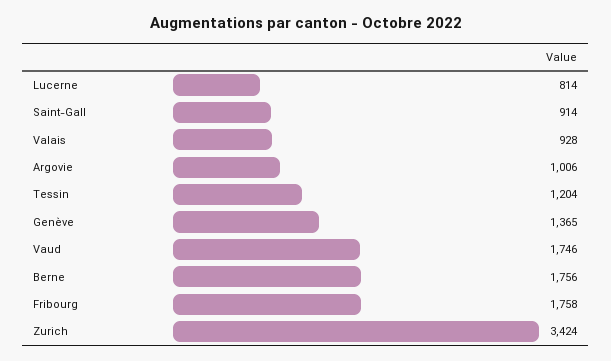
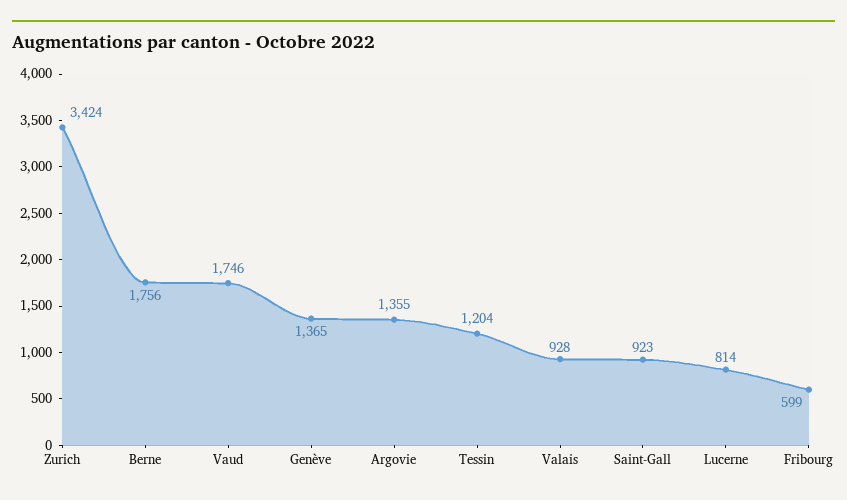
Saint-Gall: 914 -> 923
Argovie: 1006 -> 1355
Fribourg: 1758 -> 599

